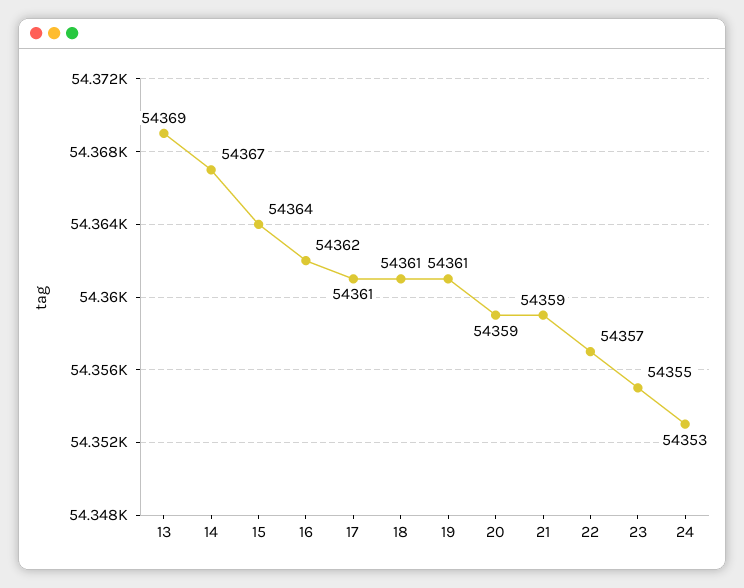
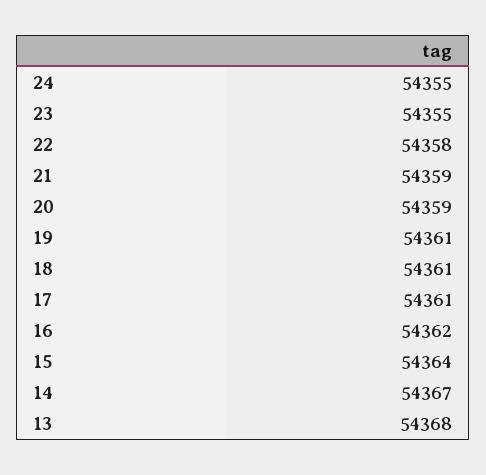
13: 54369 -> 54368
22: 54357 -> 54358
24: 54353 -> 54355

